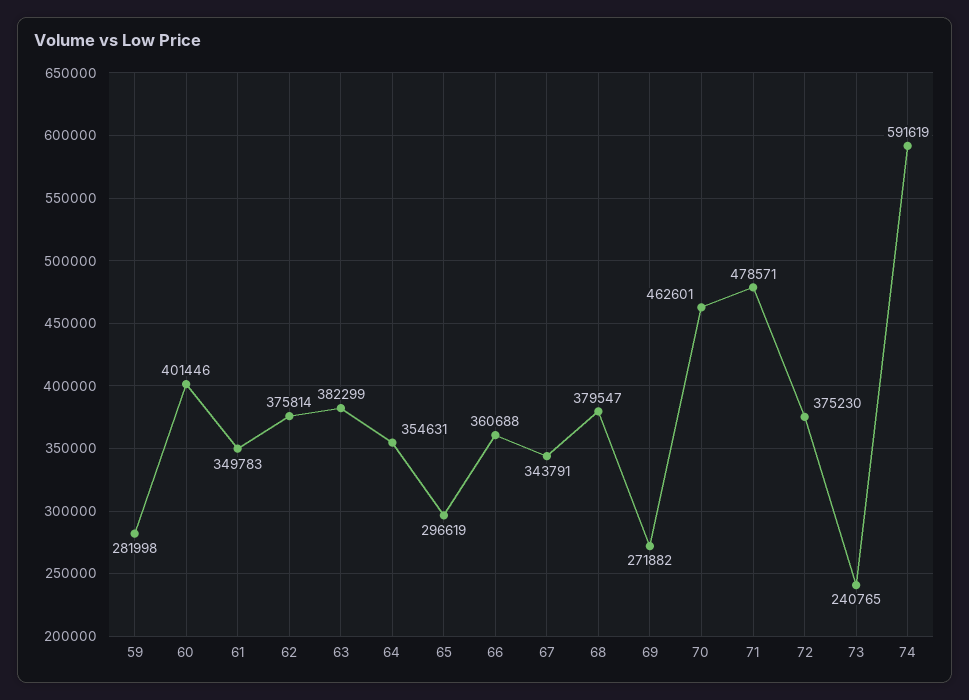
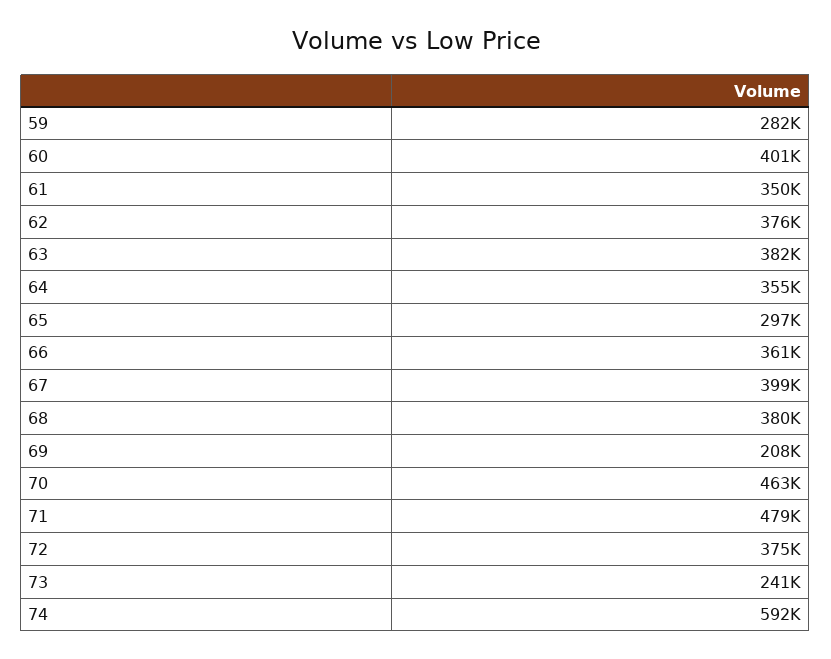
67: 343791 -> 399000
69: 271882 -> 208000

